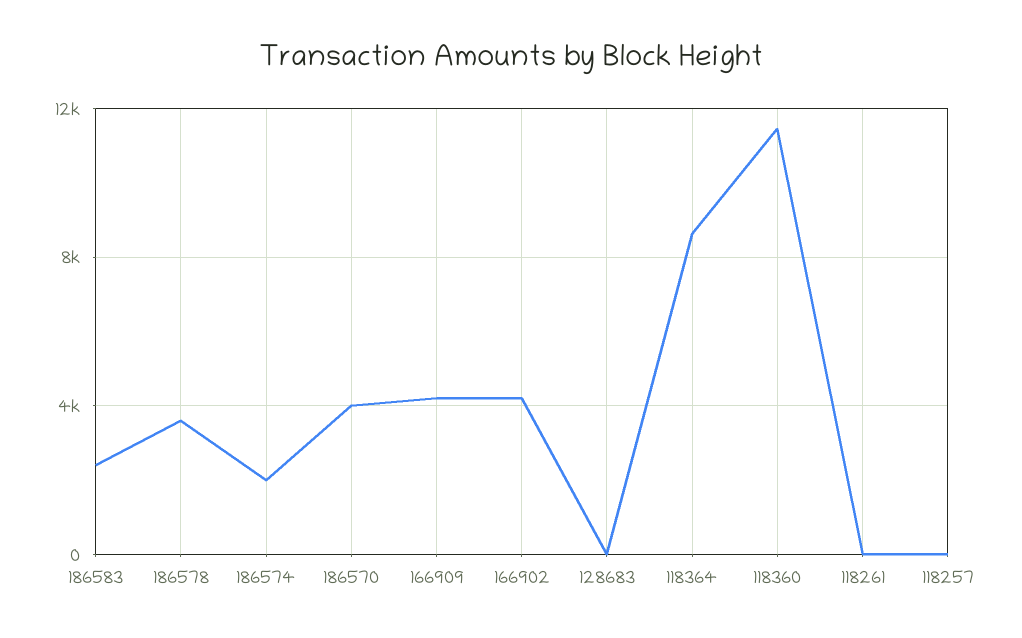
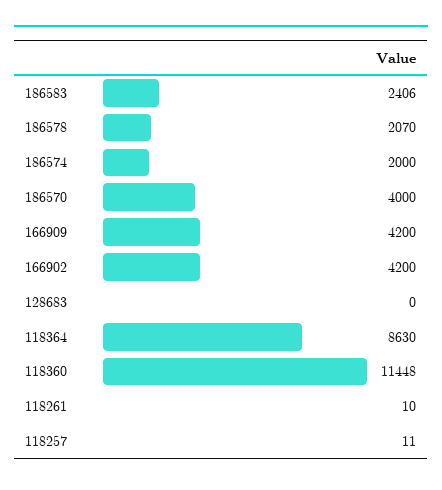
186578: 3500 -> 2070

